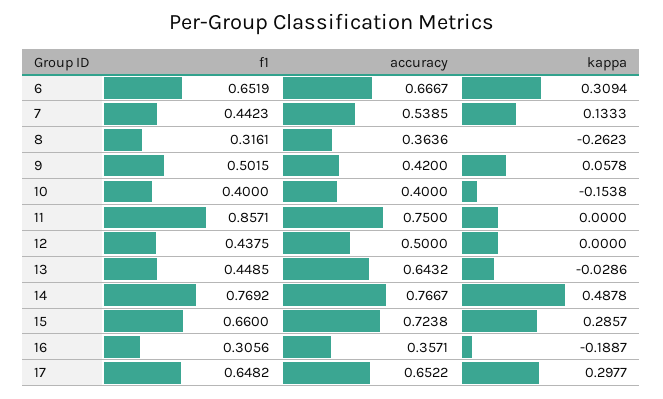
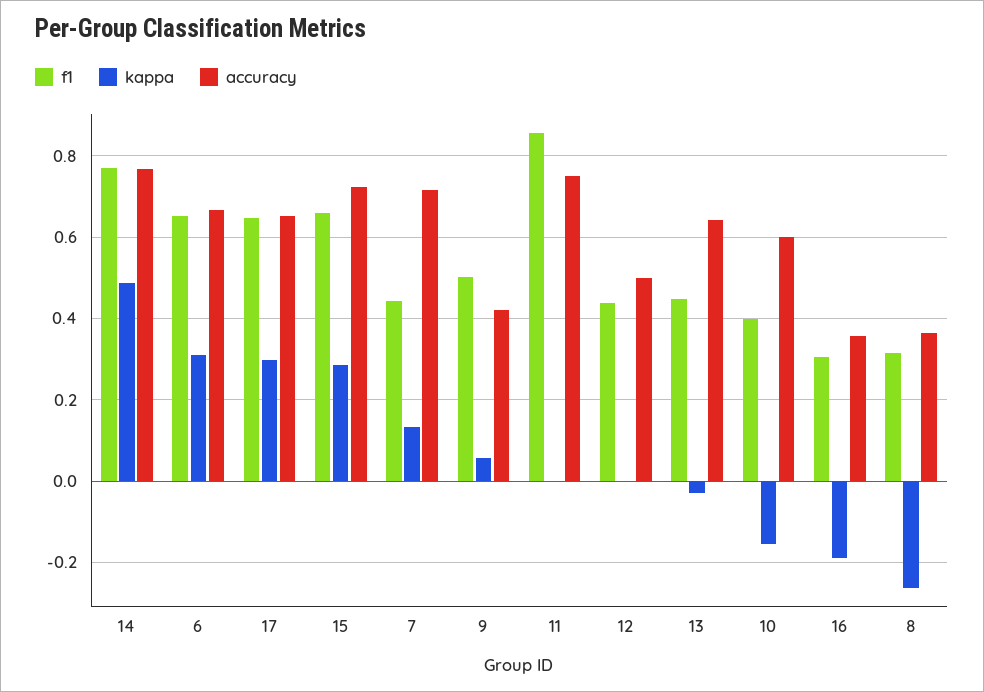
accuracy, 7: 0.5385 -> 0.72
accuracy, 10: 0.4 -> 0.6

